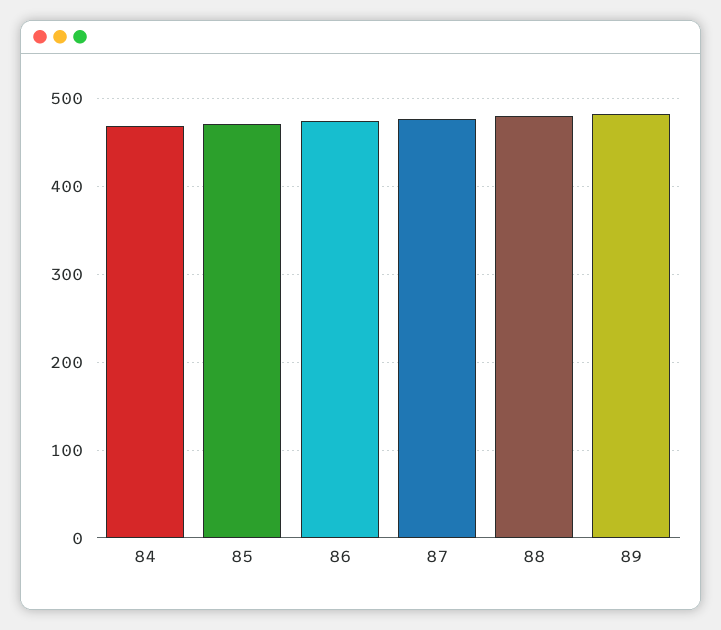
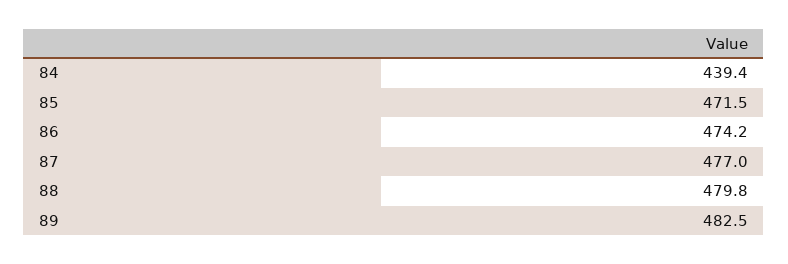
84: 470 -> 439.4

